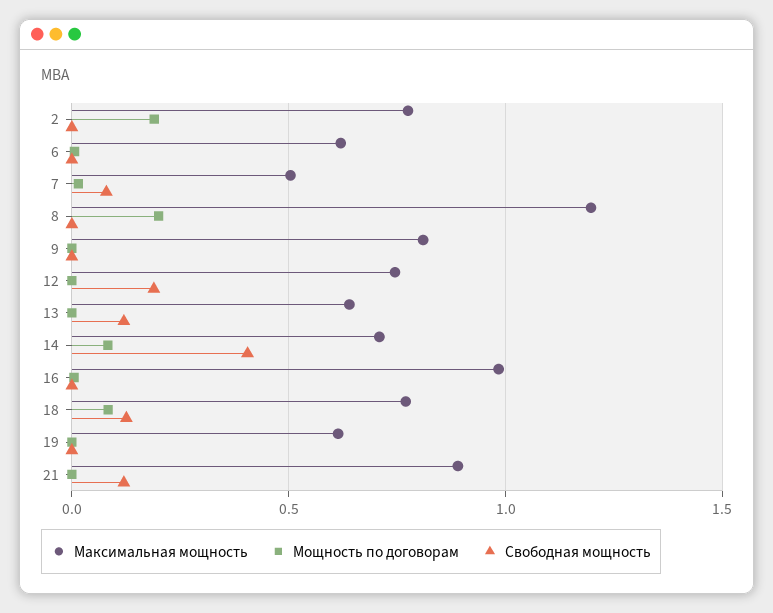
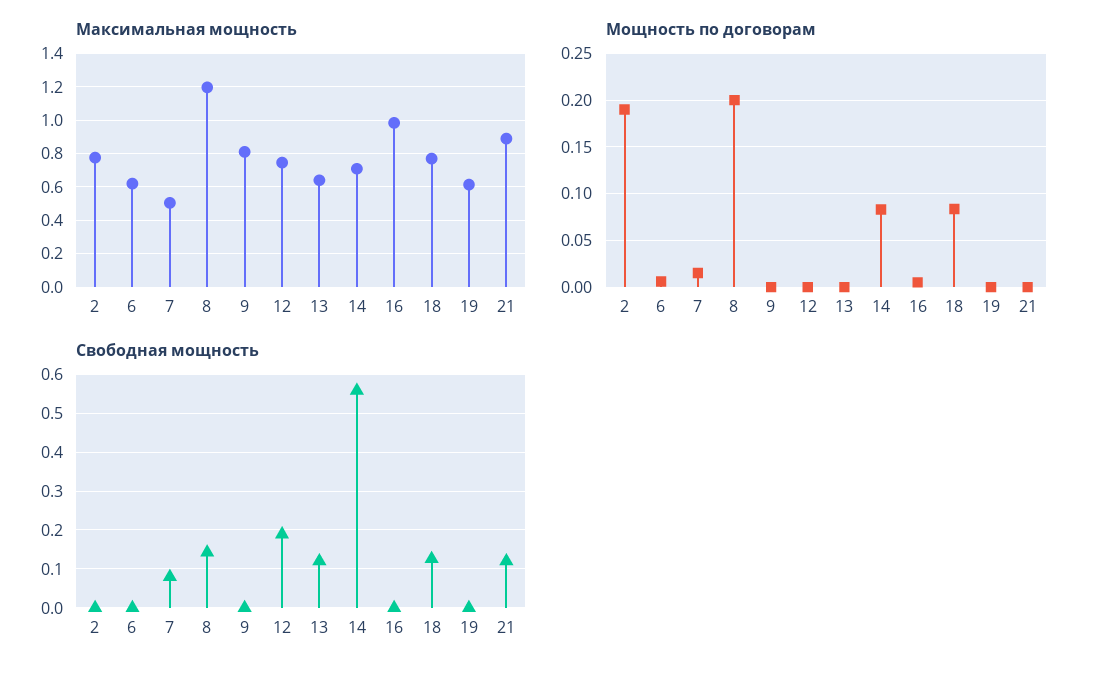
Свободная мощность, 8: 0 -> 0.14
Свободная мощность, 14: 0.4 -> 0.56

